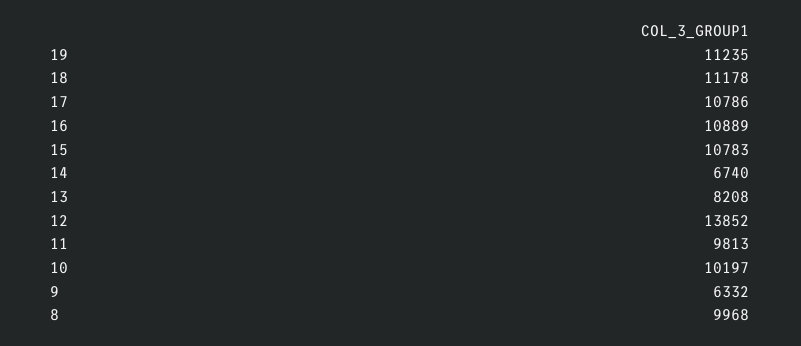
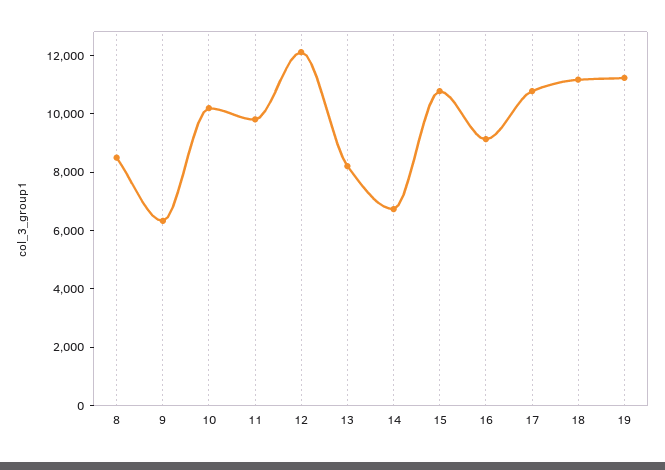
16: 10889 -> 9000
12: 13852 -> 12000
8: 9968 -> 8500

